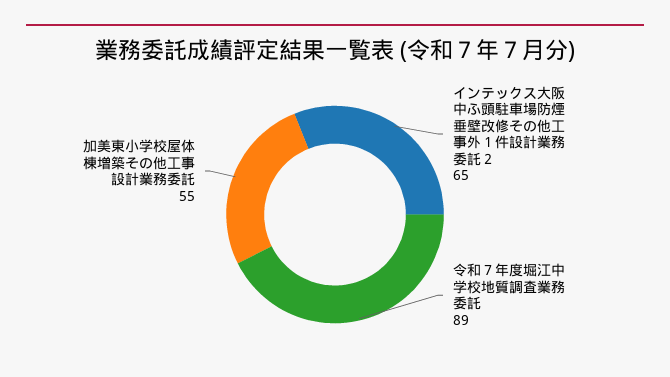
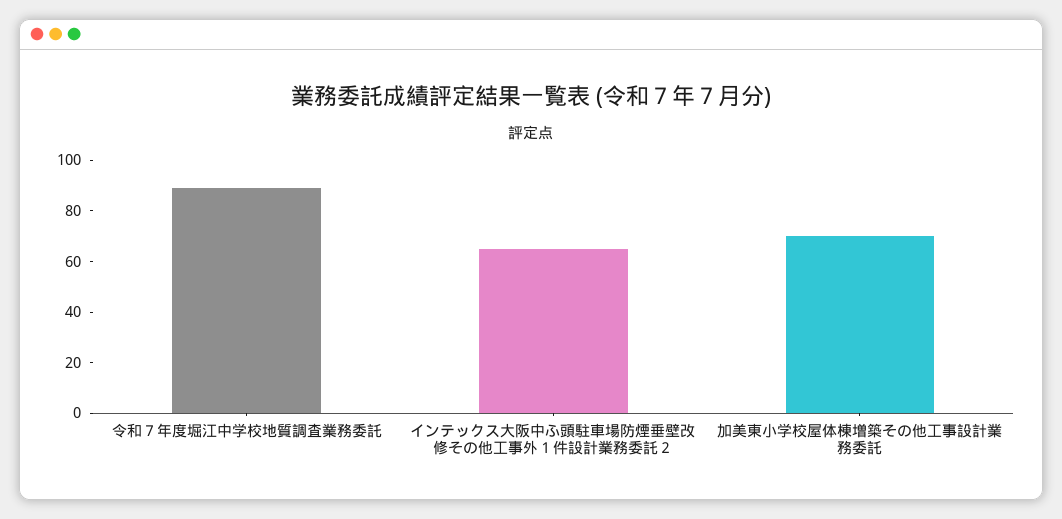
加美東小学校屋体棟増築その他工事設計業務委託: 55 -> 70

